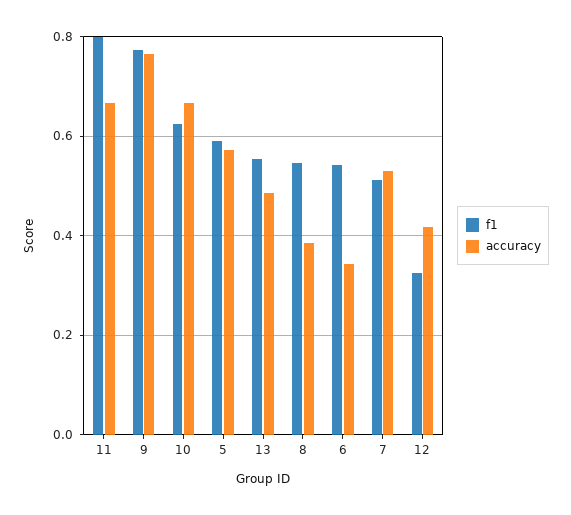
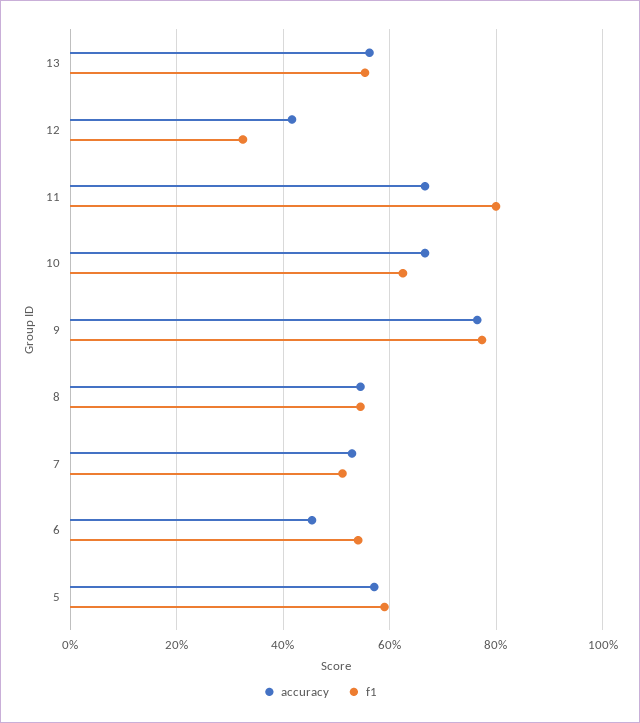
accuracy, 13: 0.48 -> 0.56
accuracy, 8: 0.38 -> 0.54
accuracy, 6: 0.34 -> 0.46

